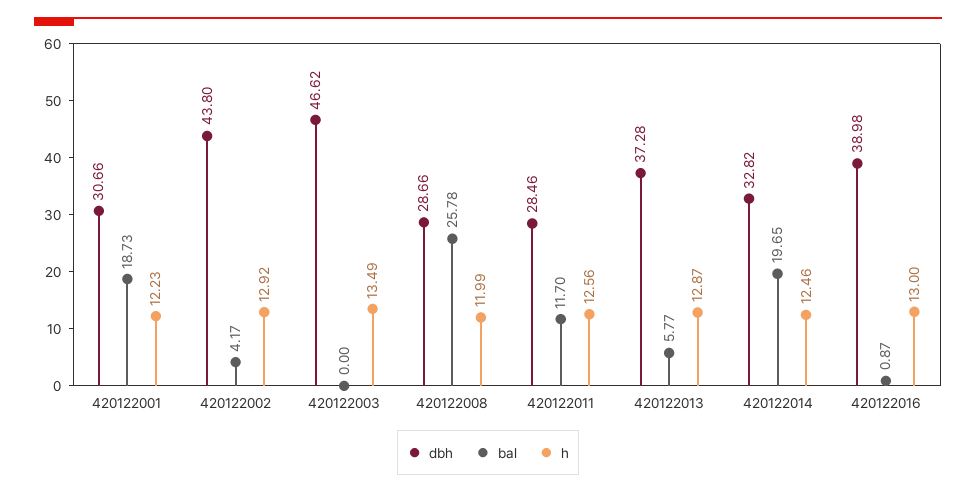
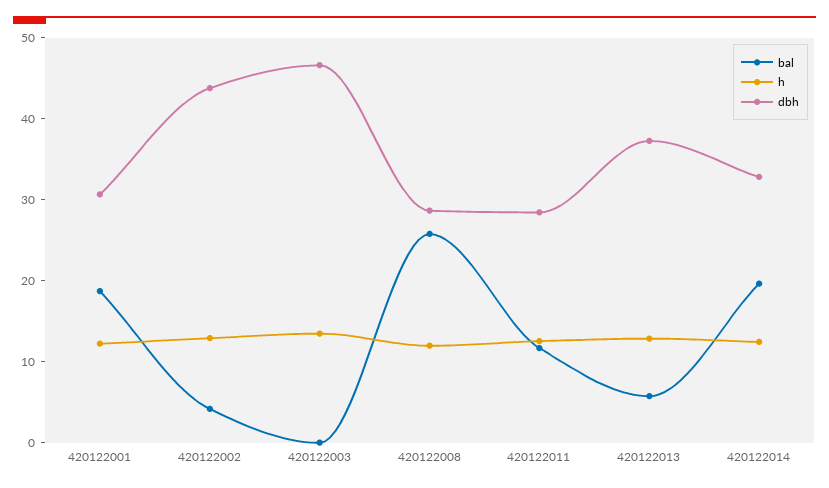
dbh, 420122016: 38.98 -> none
bal, 420122016: 0.87 -> none
h, 420122016: 13 -> none

